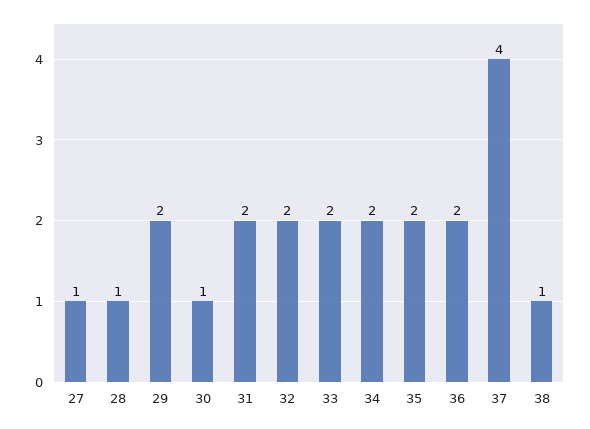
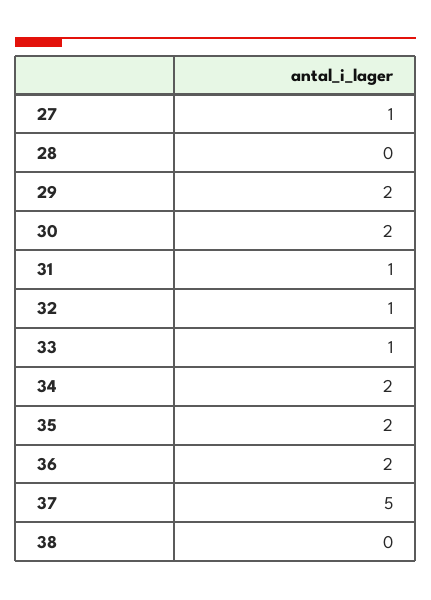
28: 1 -> 0
30: 1 -> 2
31: 2 -> 1
32: 2 -> 1
33: 2 -> 1
37: 4 -> 5
38: 1 -> 0

